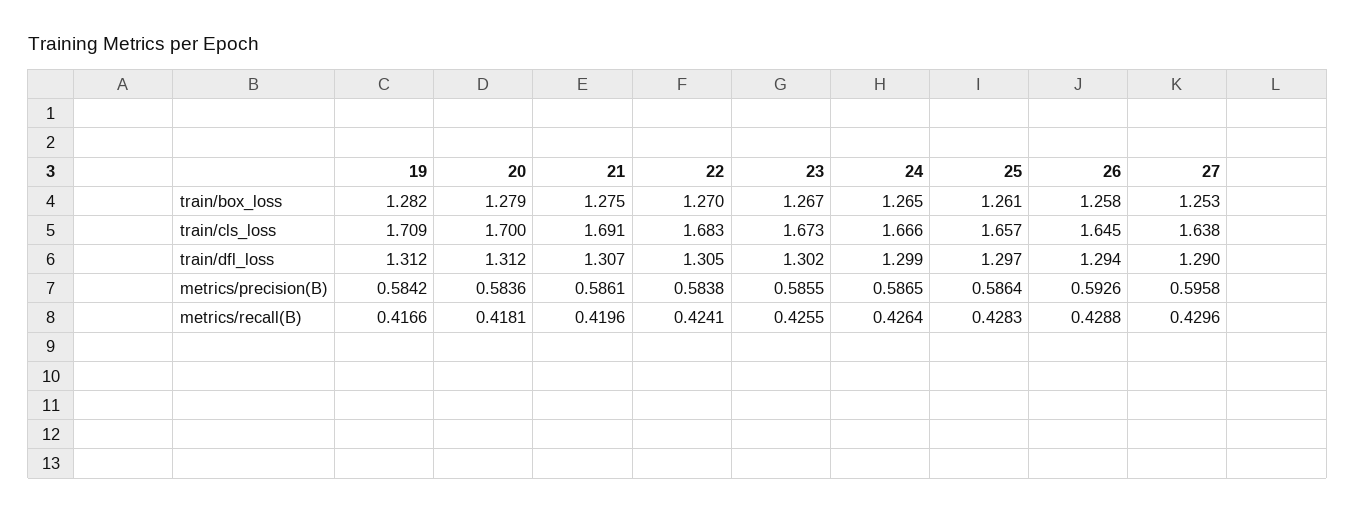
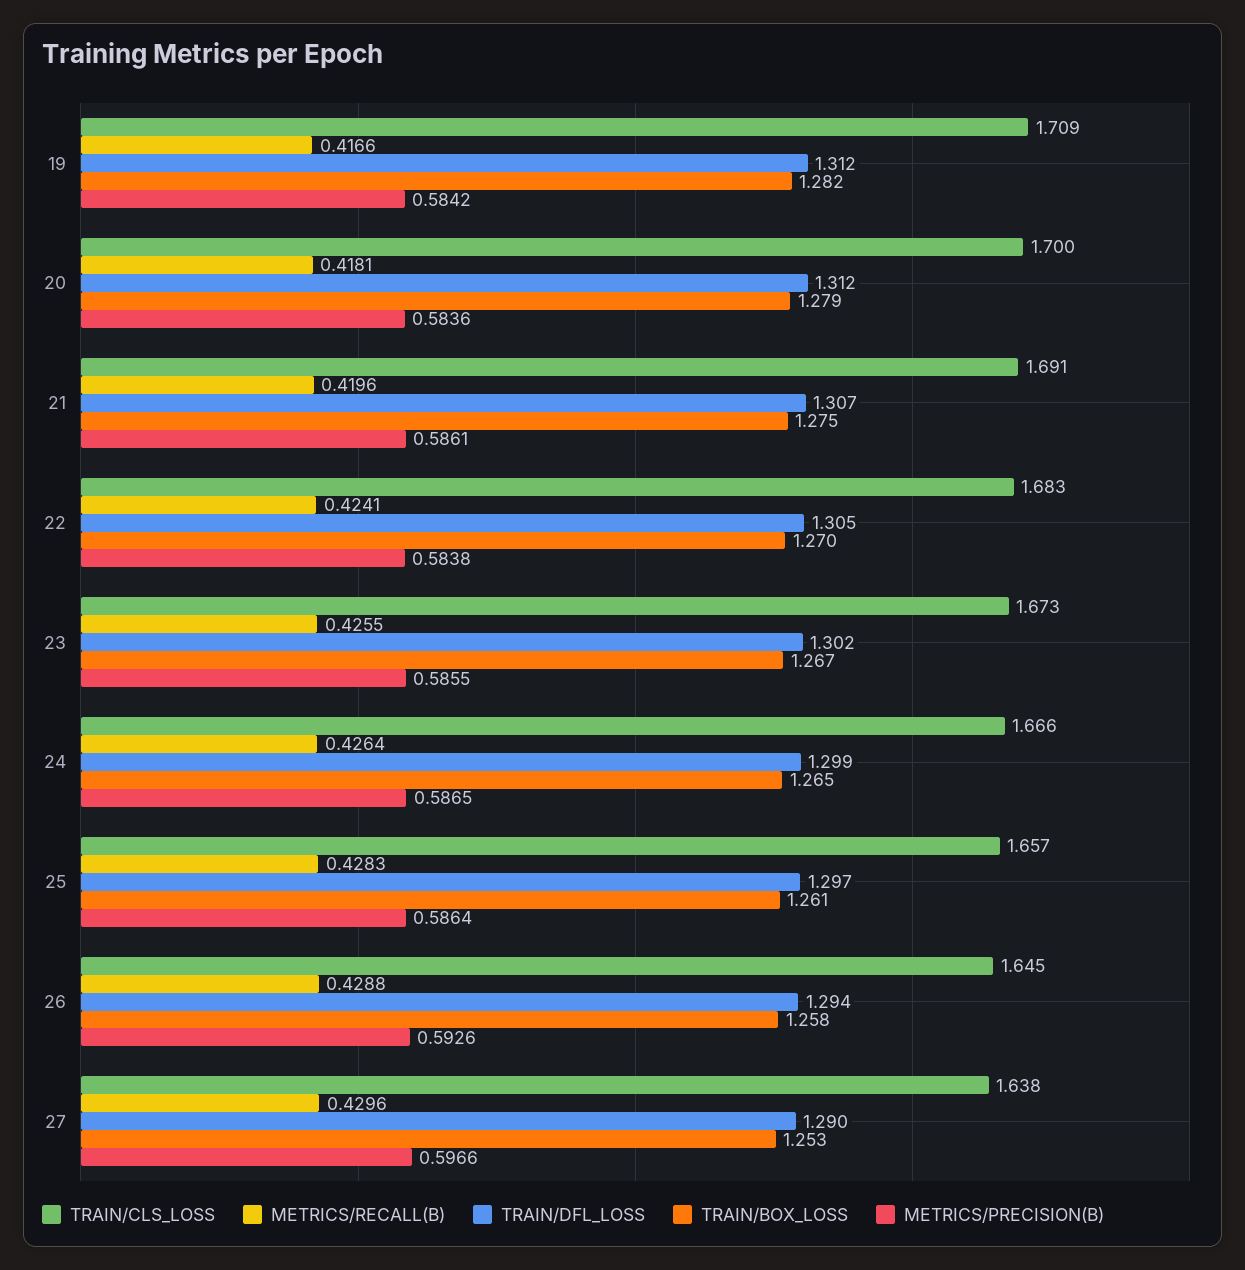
metrics/precision(B), 27: 0.5958 -> 0.5966

